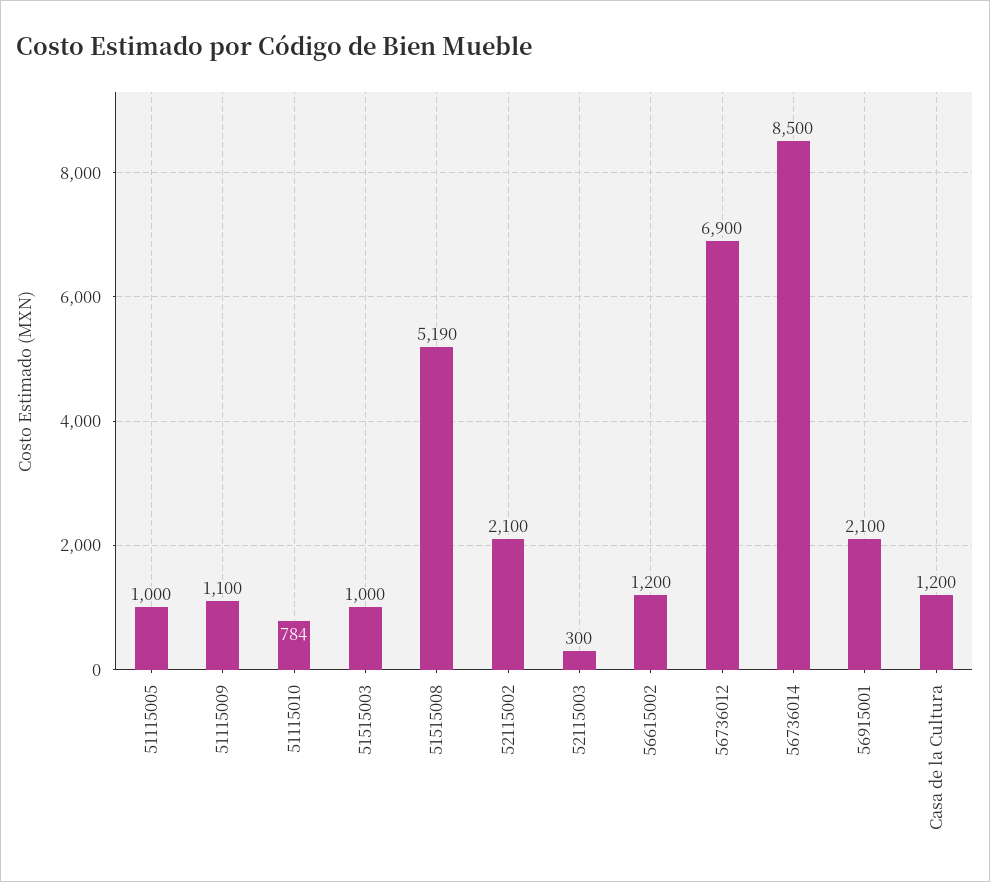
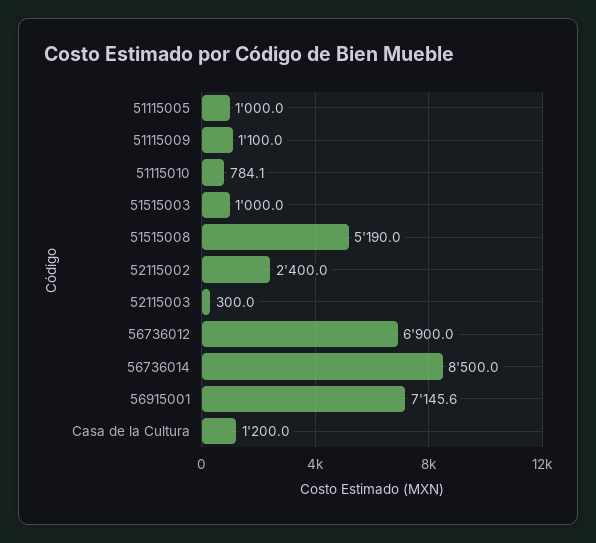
52115002: 2100 -> 2400
56615002: 1200 -> none
56915001: 2100 -> 7145.6

